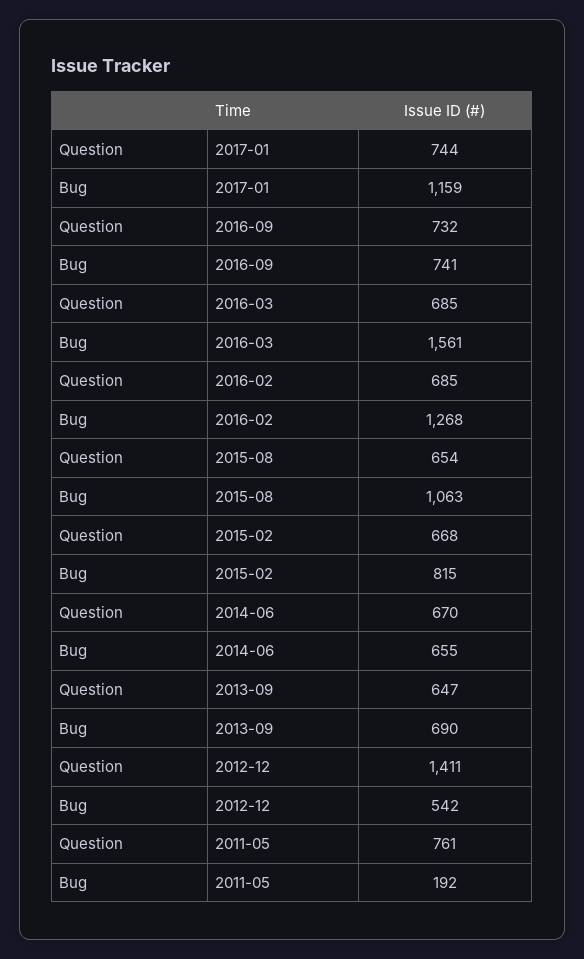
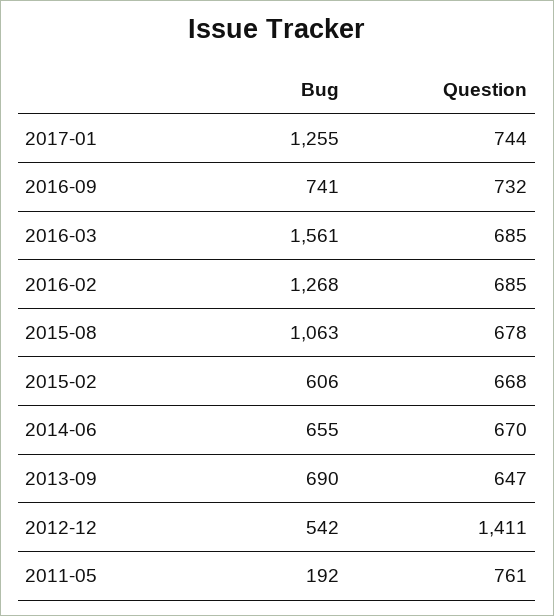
Bug, 2017-01: 1159 -> 1255
Question, 2015-08: 654 -> 678
Bug, 2015-02: 815 -> 606

